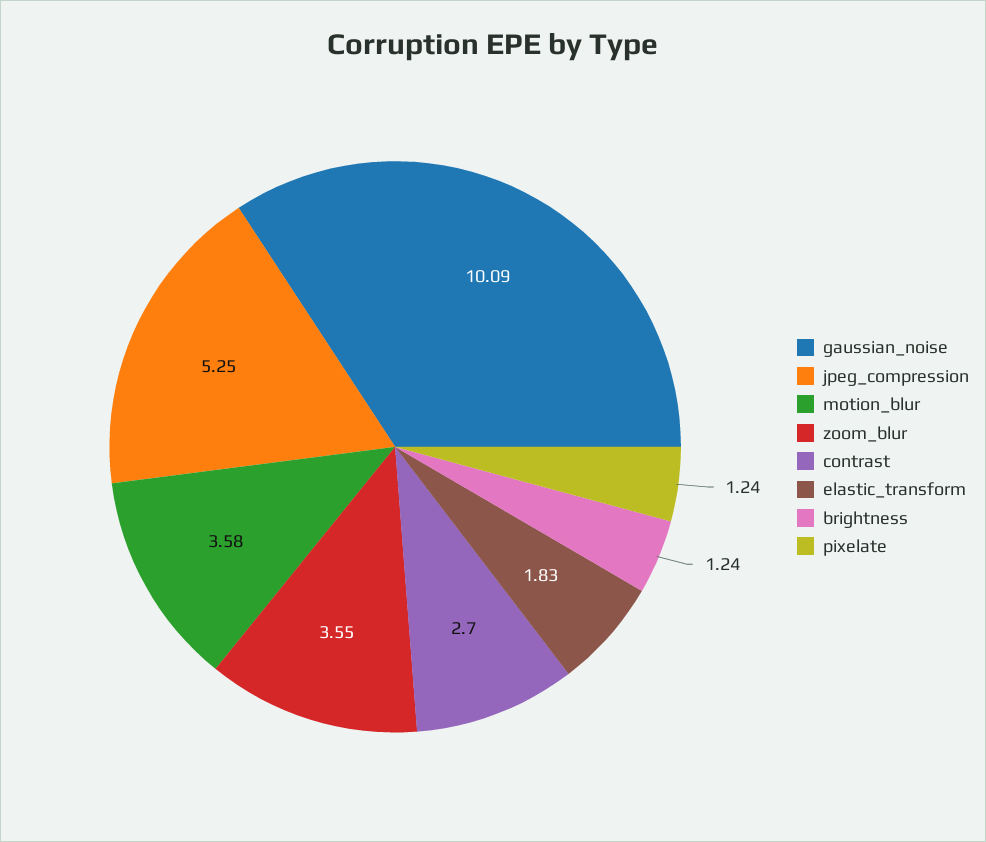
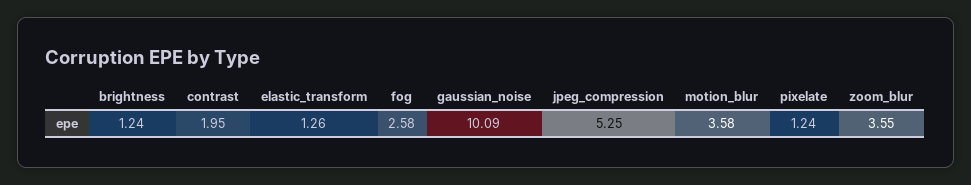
contrast: 2.7 -> 1.95
elastic_transform: 1.83 -> 1.26
fog: none -> 2.58

